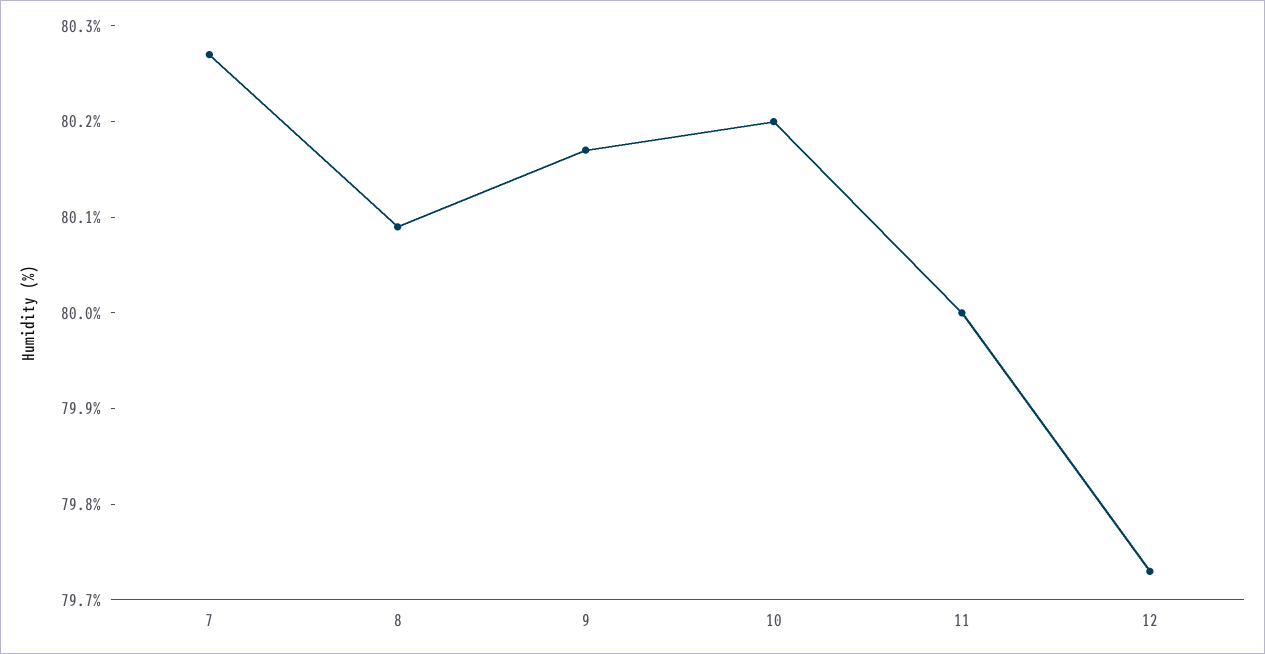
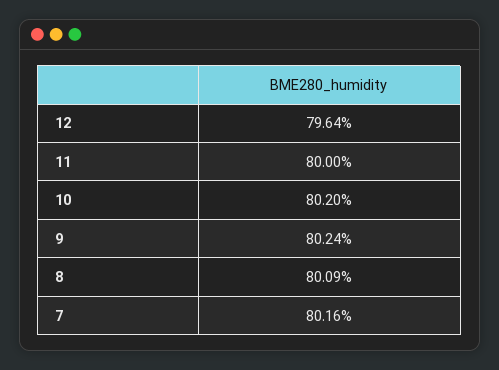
7: 80.27 -> 80.16
9: 80.17 -> 80.24
12: 79.73 -> 79.64

